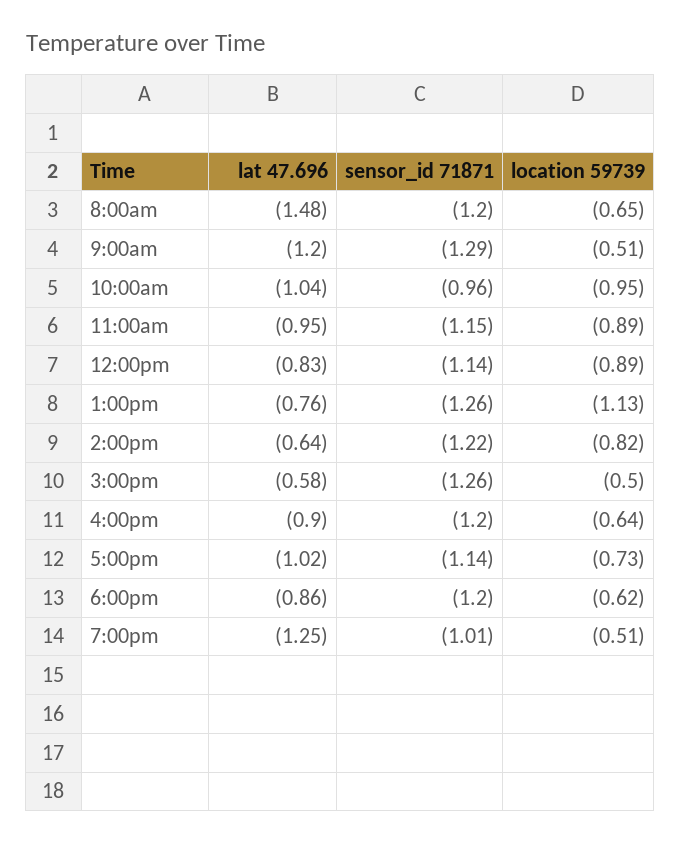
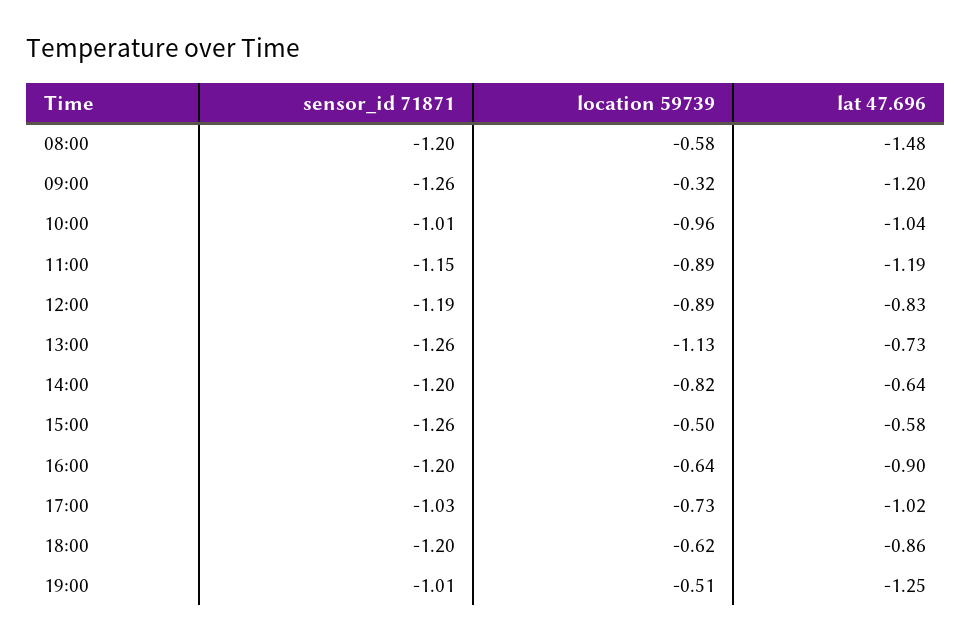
location 59739, 8:00am: -0.65 -> -0.58
sensor_id 71871, 9:00am: -1.29 -> -1.26
location 59739, 9:00am: -0.51 -> -0.32
sensor_id 71871, 10:00am: -0.96 -> -1.01
location 59739, 10:00am: -0.95 -> -0.96
lat 47.696, 11:00am: -0.95 -> -1.19
sensor_id 71871, 12:00pm: -1.14 -> -1.19
lat 47.696, 1:00pm: -0.76 -> -0.73
sensor_id 71871, 2:00pm: -1.22 -> -1.2
sensor_id 71871, 5:00pm: -1.14 -> -1.03

